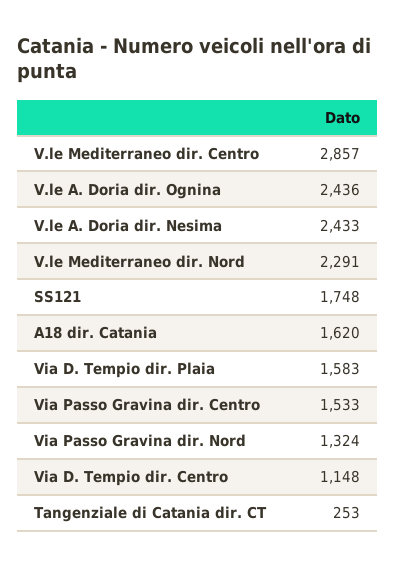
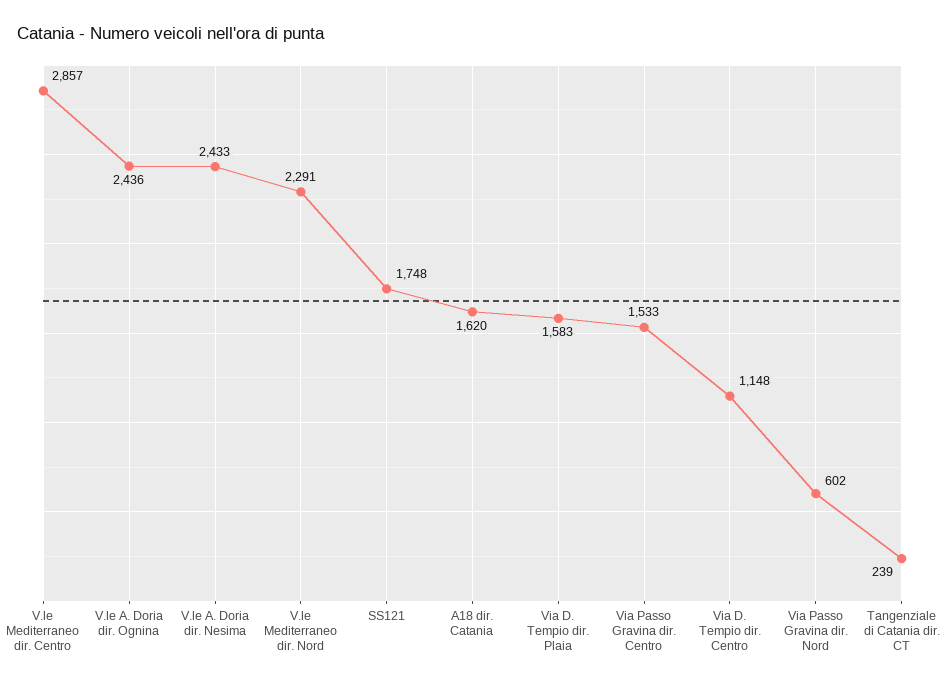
Via Passo Gravina dir. Nord: 1324 -> 602
Tangenziale di Catania dir. CT: 253 -> 239

